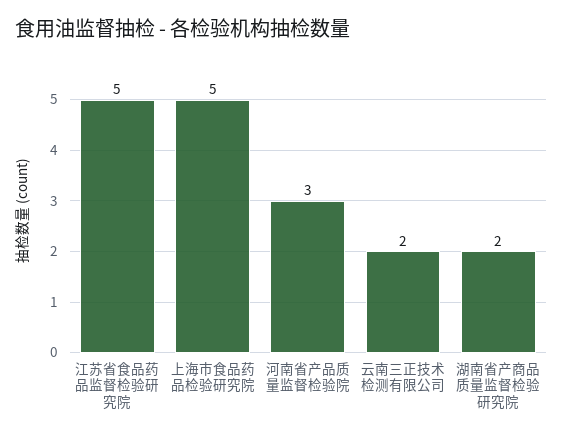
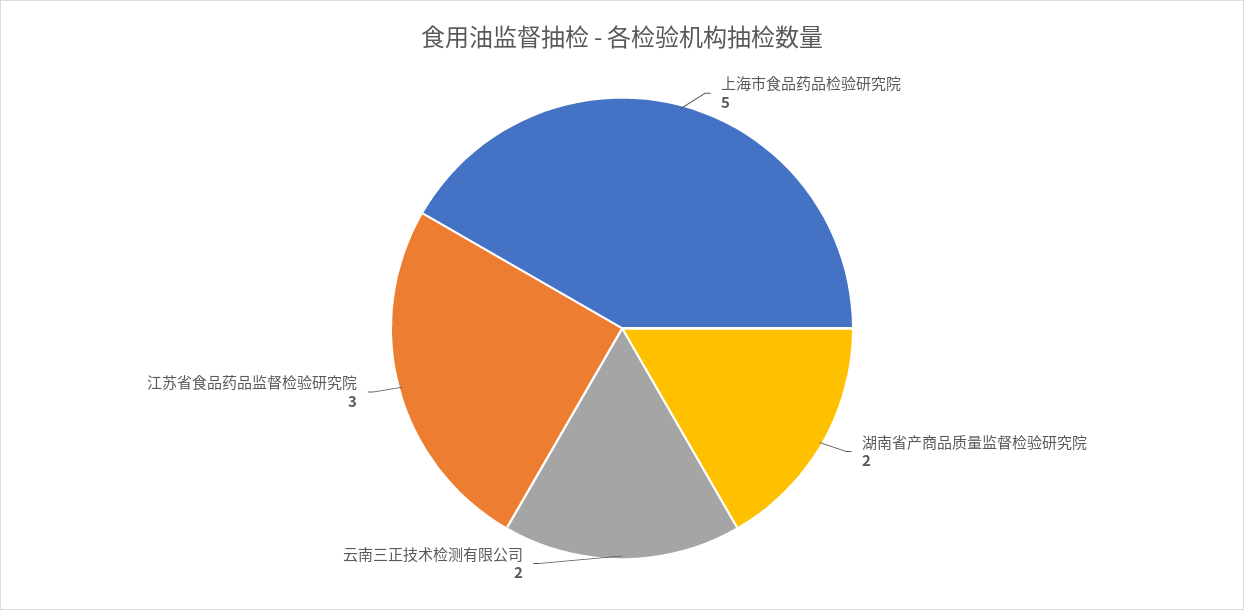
江苏省食品药品监督检验研究院: 5 -> 3
河南省产品质量监督检验院: 3 -> none

